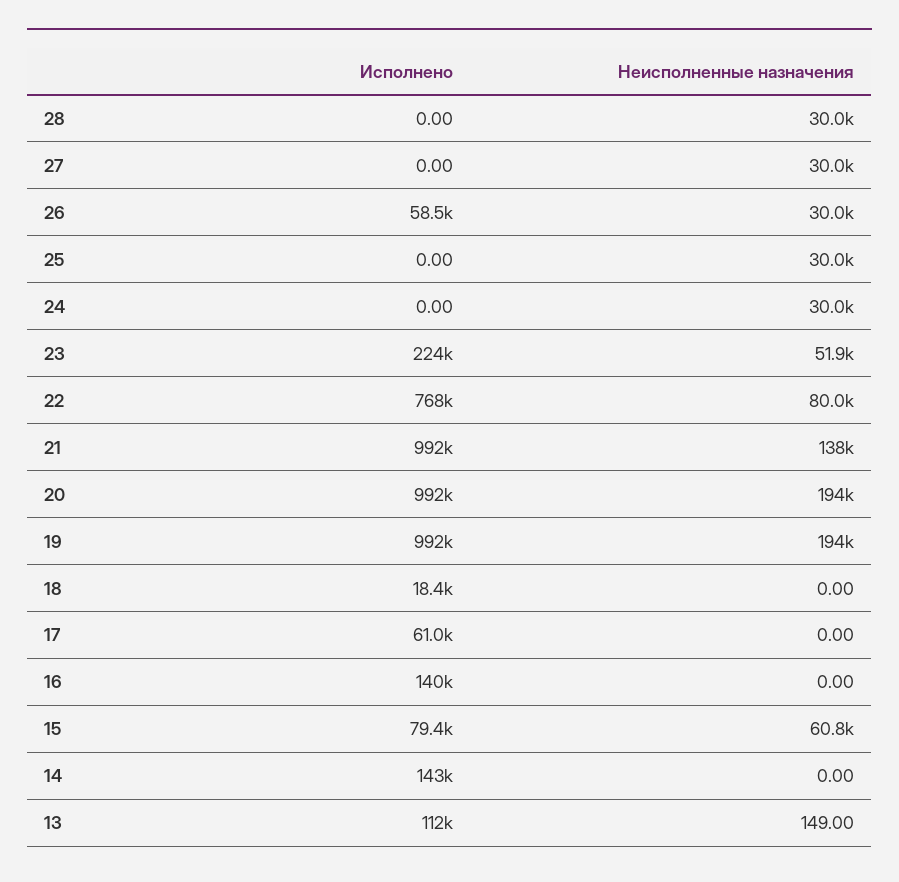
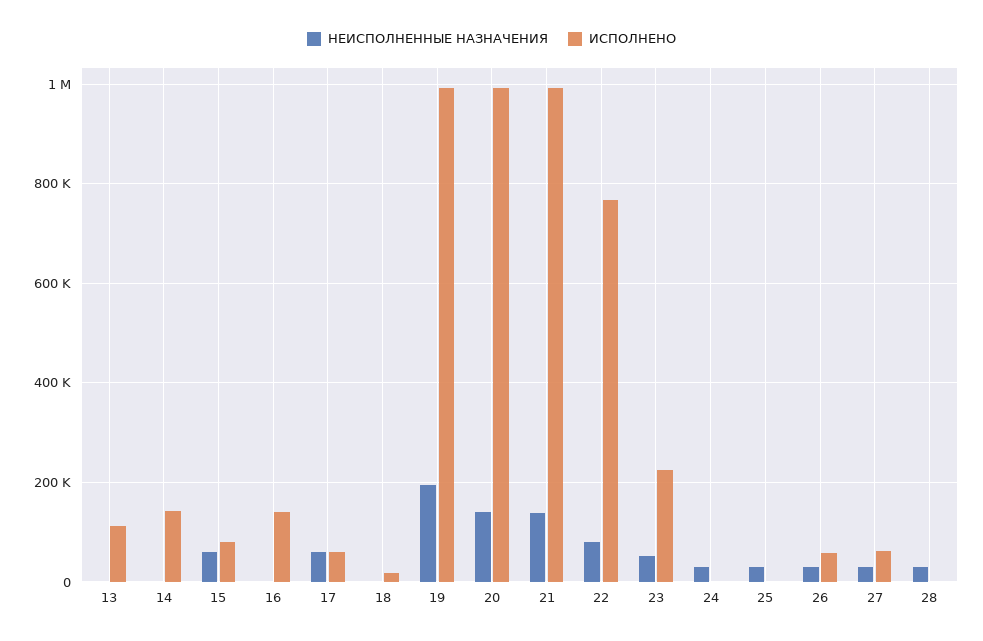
Исполнено, 27: 0 -> 60000
Неисполненные назначения, 20: 194000 -> 140000
Неисполненные назначения, 17: 0 -> 60000

